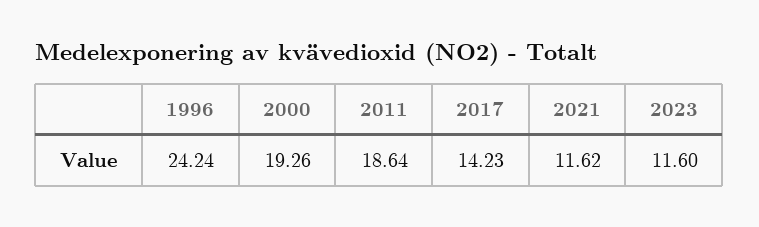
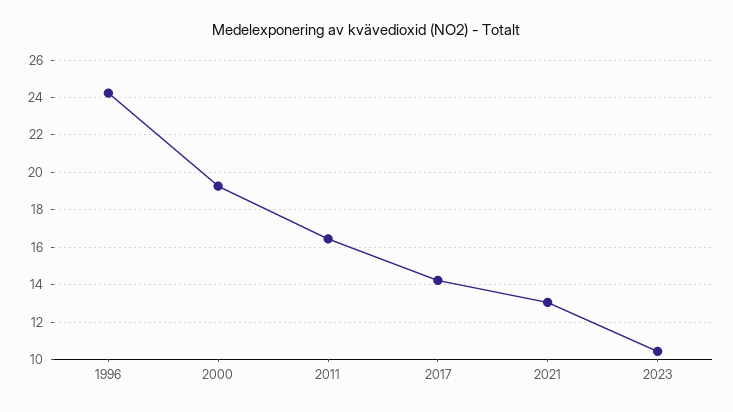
2011: 18.64 -> 16.5
2021: 11.62 -> 13
2023: 11.6 -> 10.5

